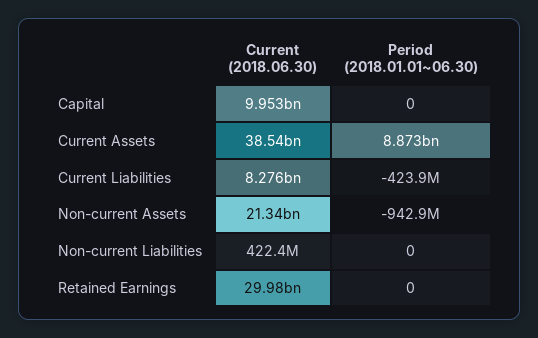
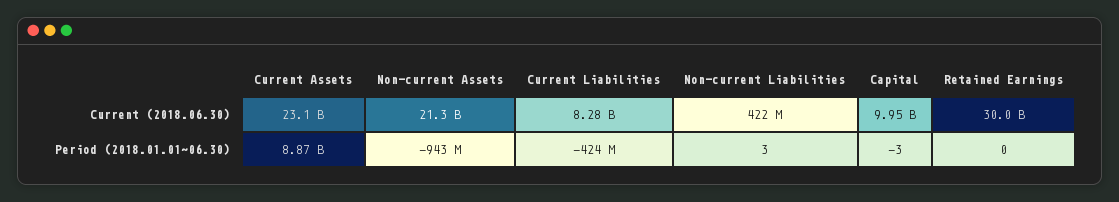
Period (2018.01.01~06.30), Capital: 0 -> -3
Current (2018.06.30), Current Assets: 38540000000 -> 23100000000
Period (2018.01.01~06.30), Non-current Liabilities: 0 -> 3

